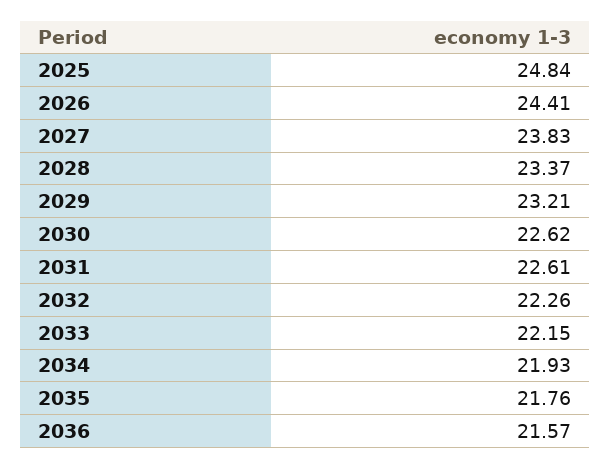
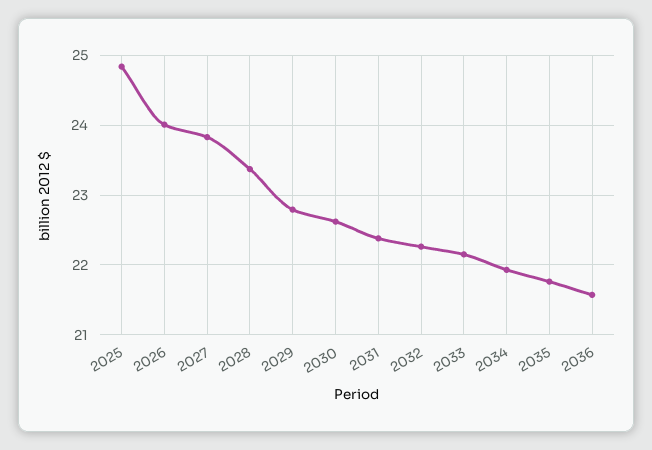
2026: 24.41 -> 24
2029: 23.21 -> 22.8
2031: 22.61 -> 22.4

